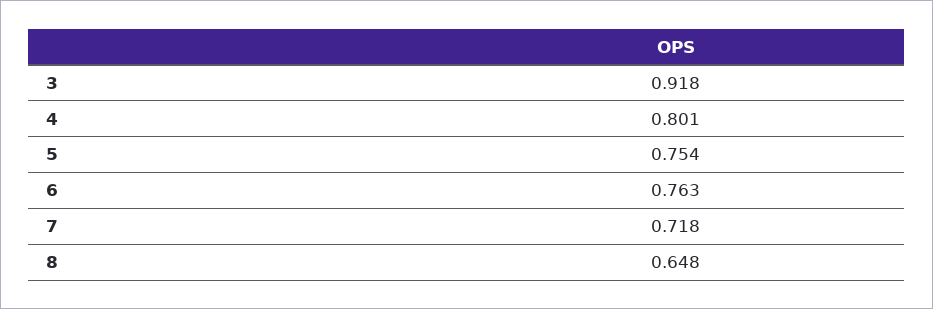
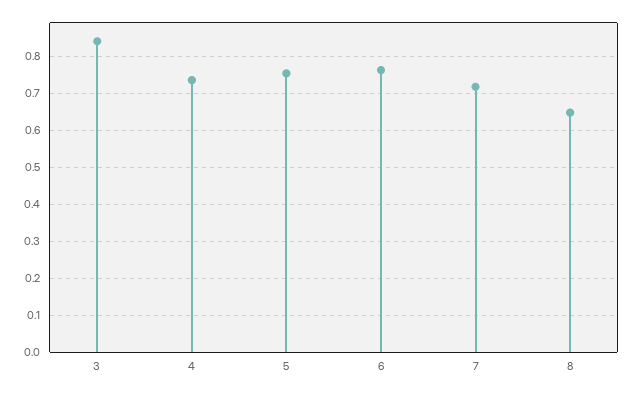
3: 0.918 -> 0.84
4: 0.801 -> 0.74

